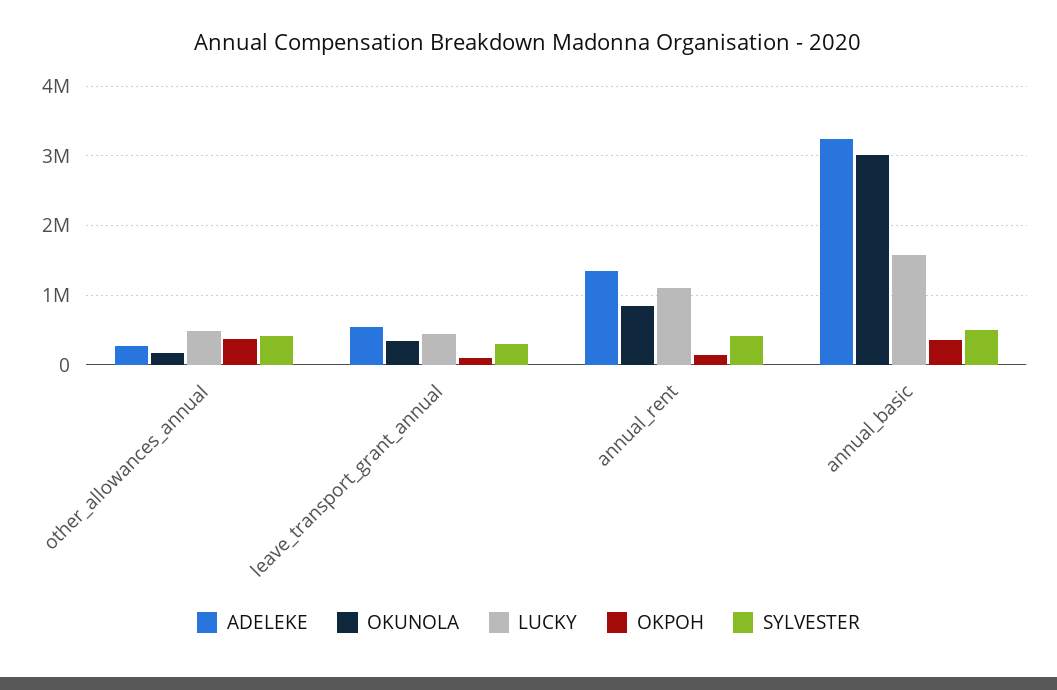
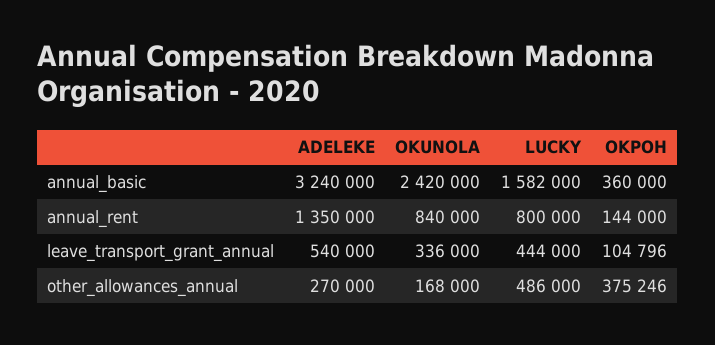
SYLVESTER, other_allowances_annual: 400000 -> none
SYLVESTER, leave_transport_grant_annual: 300000 -> none
LUCKY, annual_rent: 1100000 -> 800000
SYLVESTER, annual_rent: 400000 -> none
OKUNOLA, annual_basic: 3000000 -> 2420000
SYLVESTER, annual_basic: 500000 -> none

